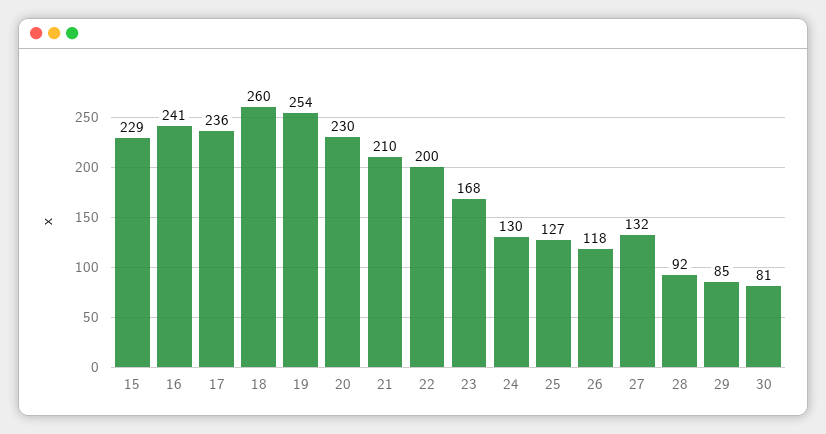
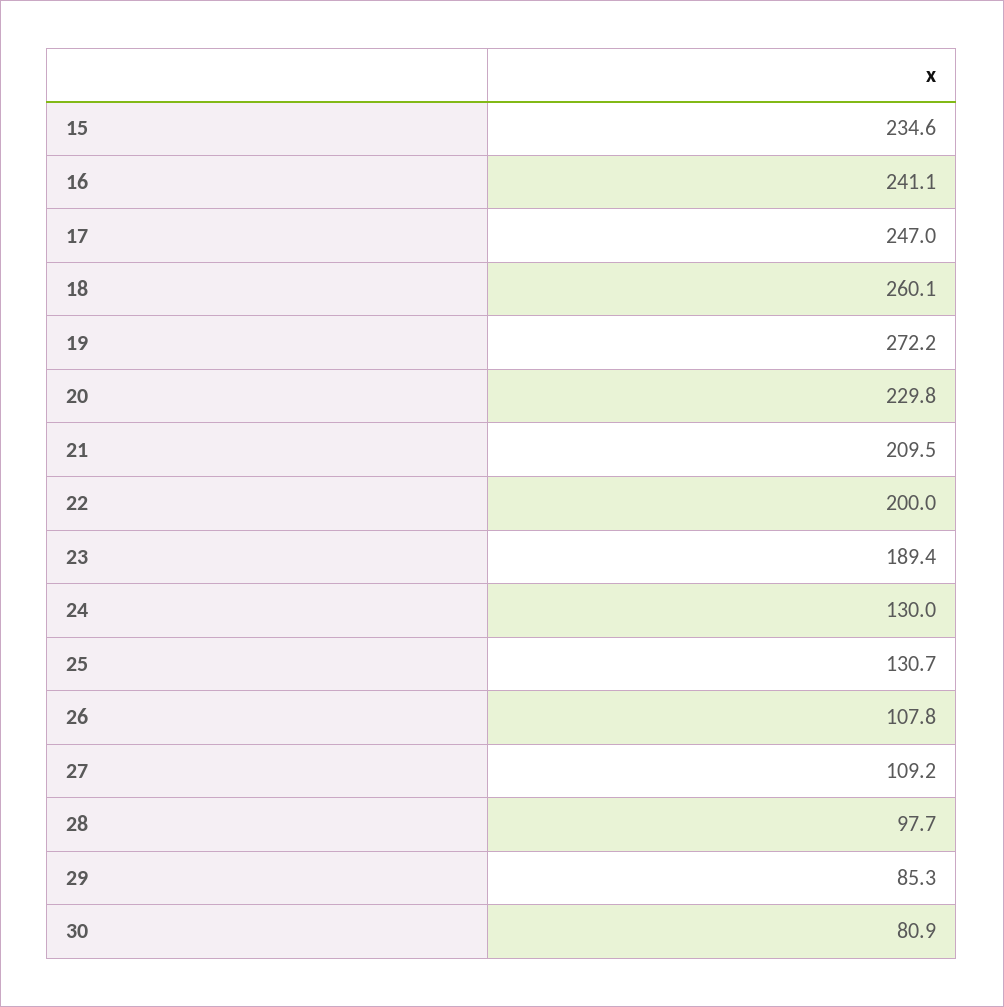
15: 229 -> 234.6
17: 236 -> 247
19: 254 -> 272.2
23: 168 -> 189.4
25: 127 -> 130.7
26: 118 -> 107.8
27: 132 -> 109.2
28: 92 -> 97.7

